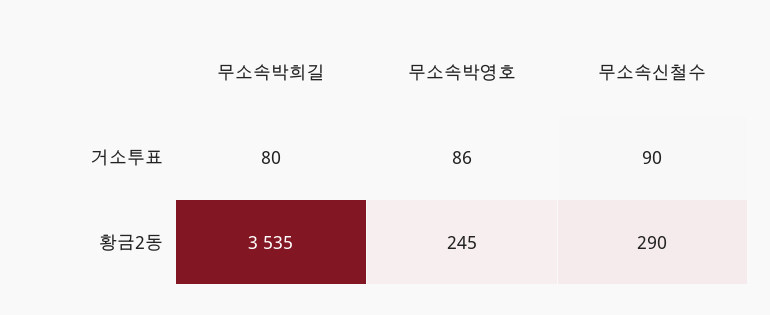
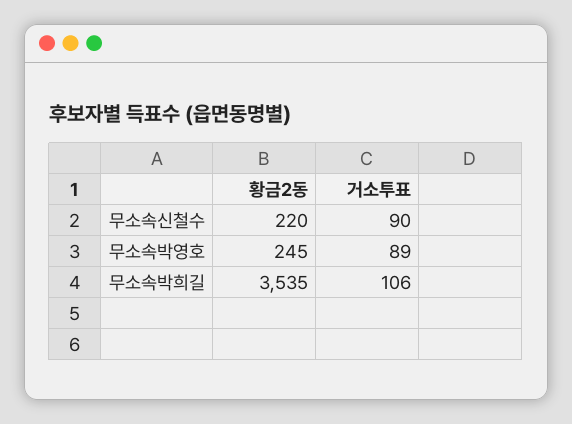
무소속박희길, 거소투표: 80 -> 106
무소속박영호, 거소투표: 86 -> 89
무소속신철수, 황금2동: 290 -> 220

